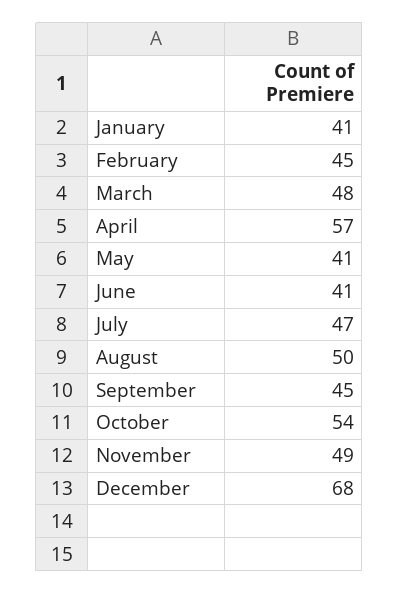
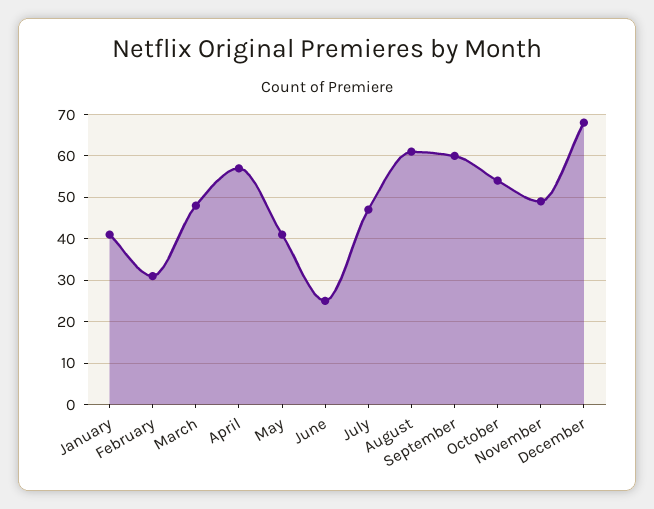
February: 45 -> 30
June: 41 -> 25
August: 50 -> 60
September: 45 -> 60

